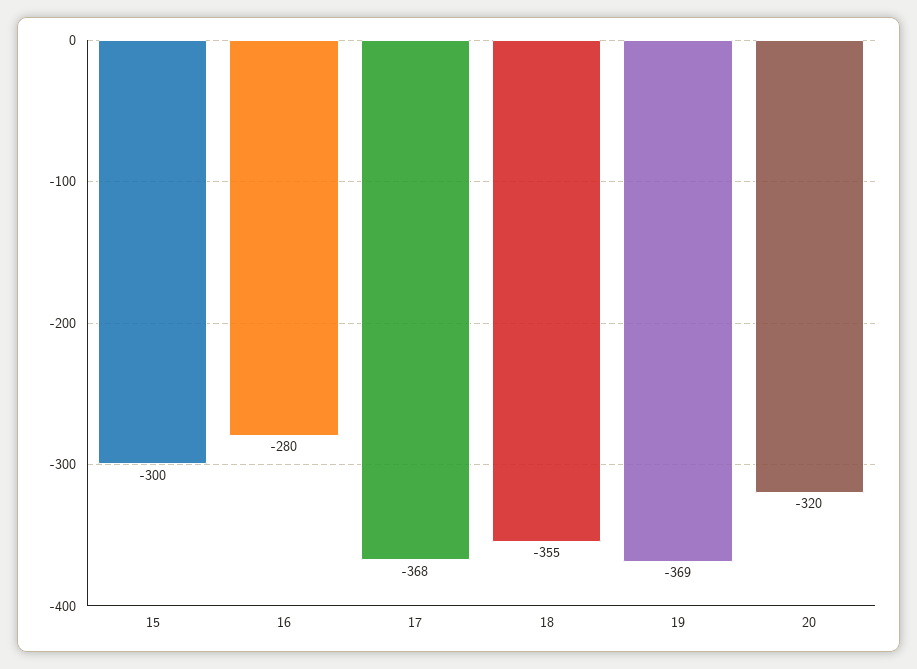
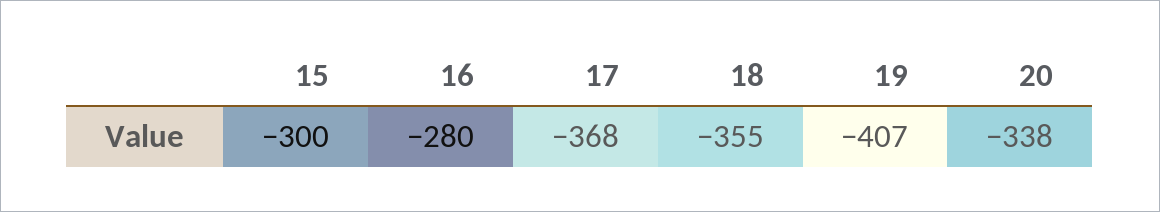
19: -369 -> -407
20: -320 -> -338

